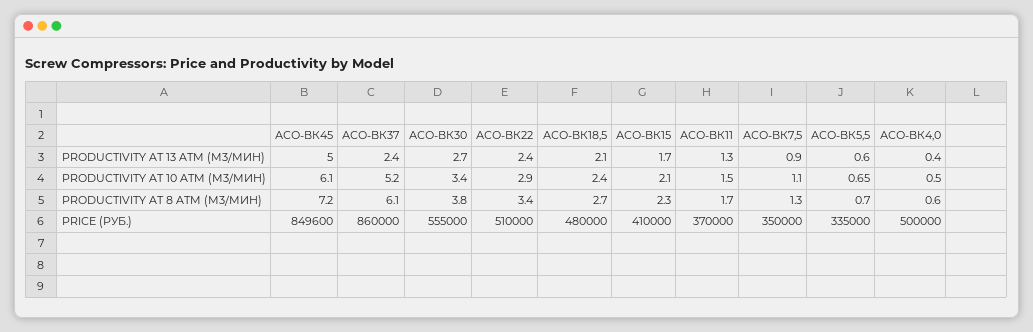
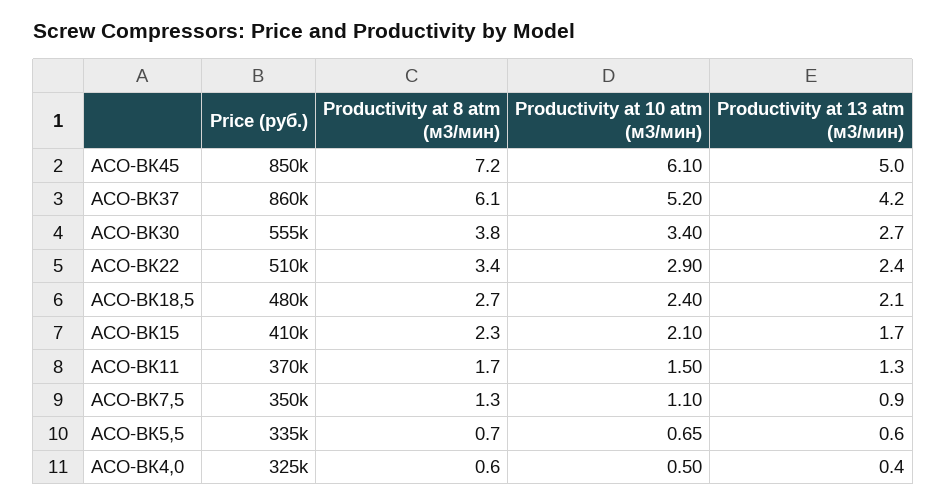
АСО-ВК37, PRODUCTIVITY AT 13 ATM (М3/МИН): 2.4 -> 4.2
АСО-ВК4,0, PRICE (РУБ.): 500000 -> 325000

